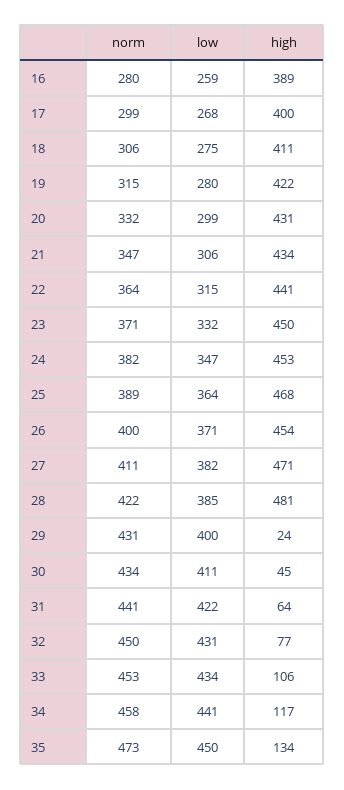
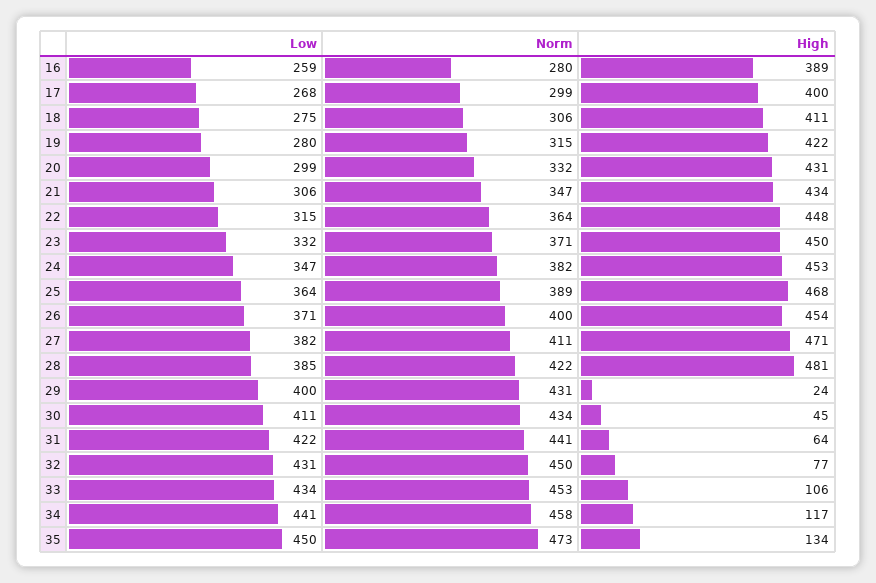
high, 22: 441 -> 448

